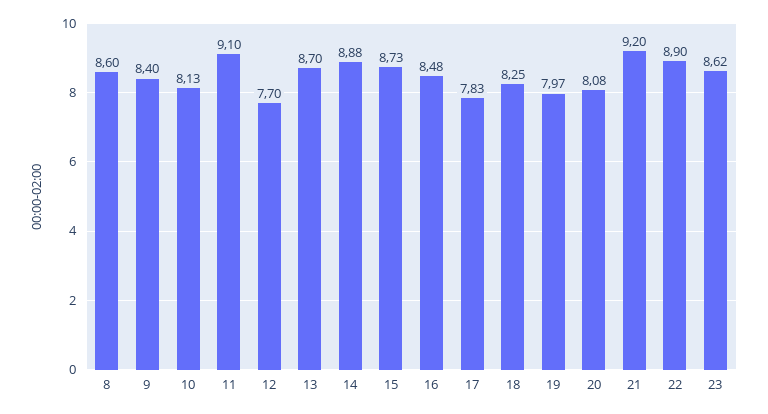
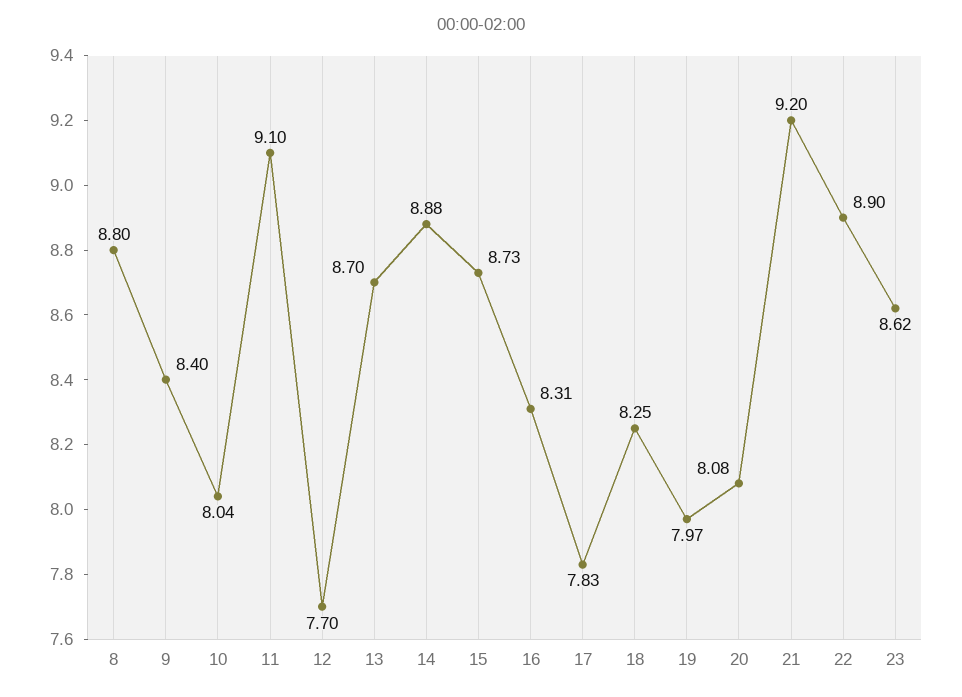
8: 8.6 -> 8.8
10: 8.13 -> 8.04
16: 8.48 -> 8.31

